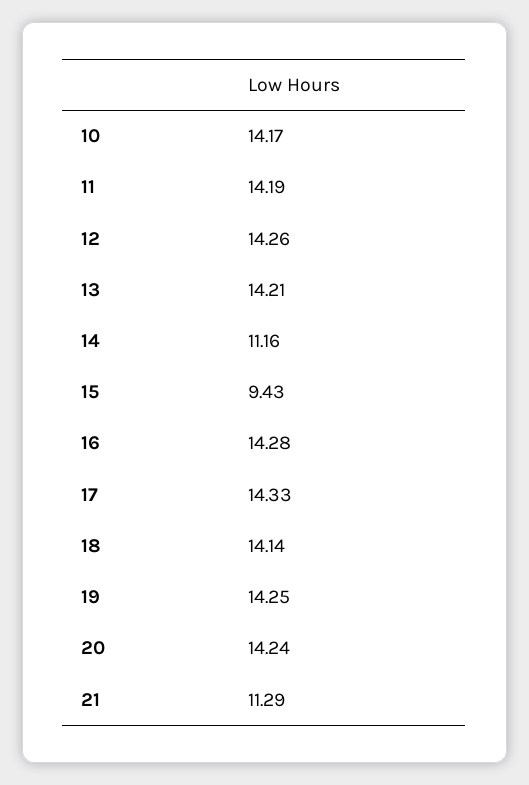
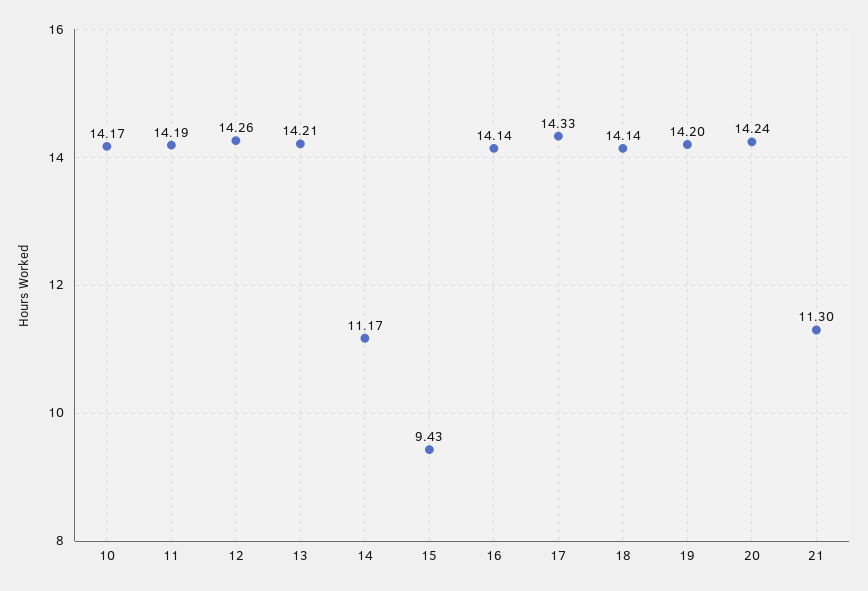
14: 11.16 -> 11.17
16: 14.28 -> 14.14
19: 14.25 -> 14.2
21: 11.29 -> 11.3

